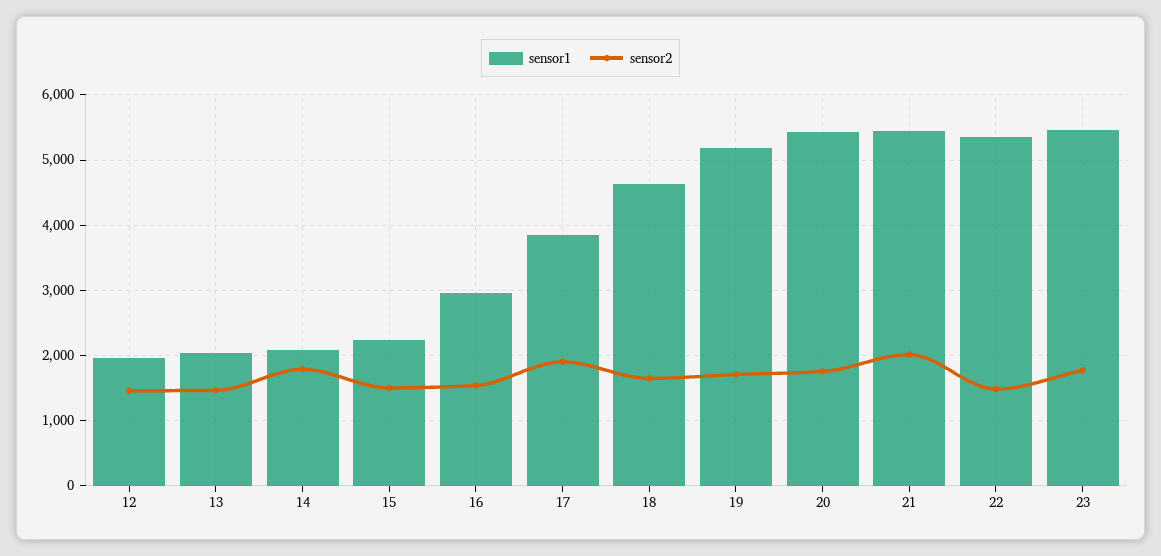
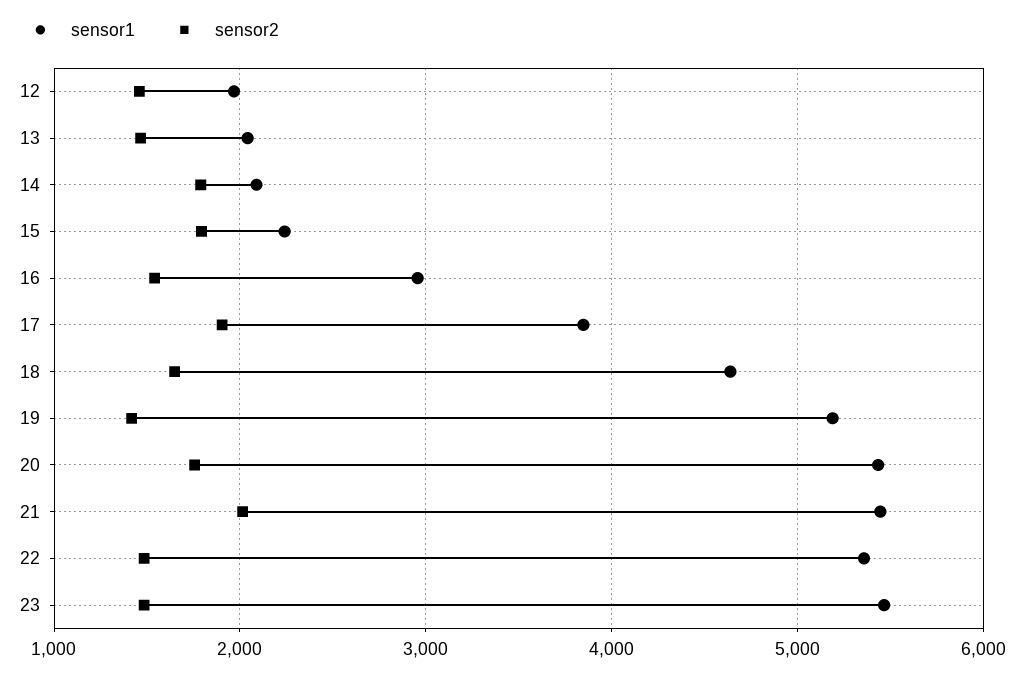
sensor2, 15: 1500 -> 1800
sensor2, 19: 1700 -> 1400
sensor2, 23: 1800 -> 1500

